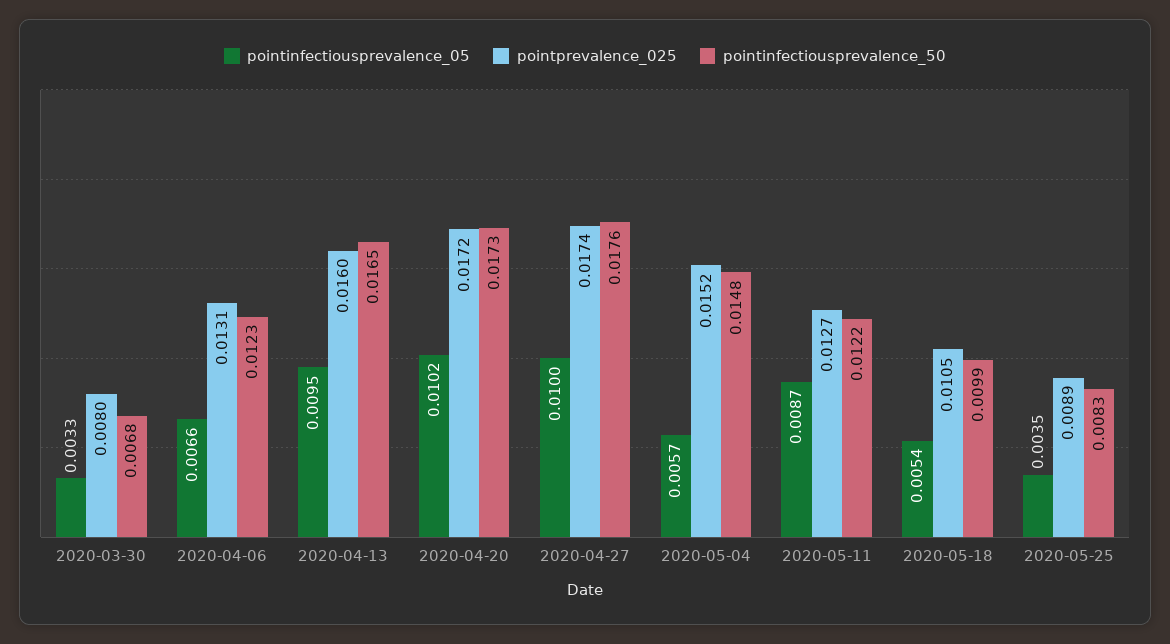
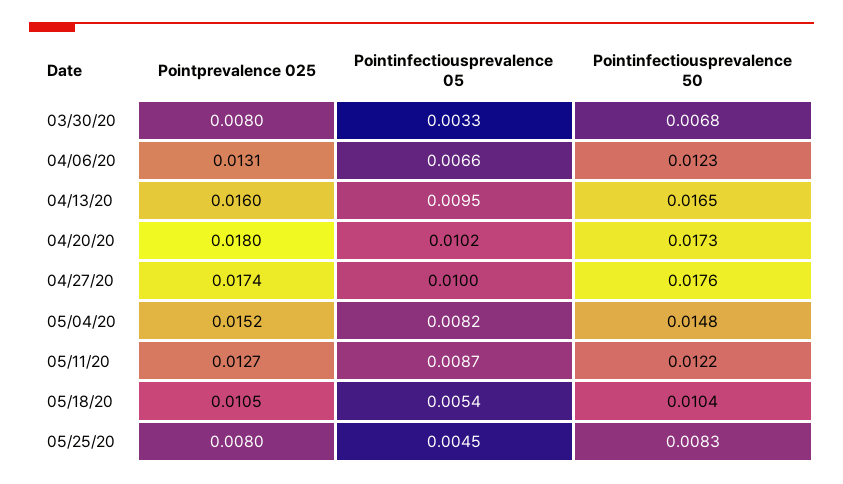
pointprevalence_025, 2020-04-20: 0.0172 -> 0.018
pointinfectiousprevalence_05, 2020-05-04: 0.0057 -> 0.0082
pointinfectiousprevalence_50, 2020-05-18: 0.0099 -> 0.0104
pointinfectiousprevalence_05, 2020-05-25: 0.0035 -> 0.0045
pointprevalence_025, 2020-05-25: 0.0089 -> 0.008

